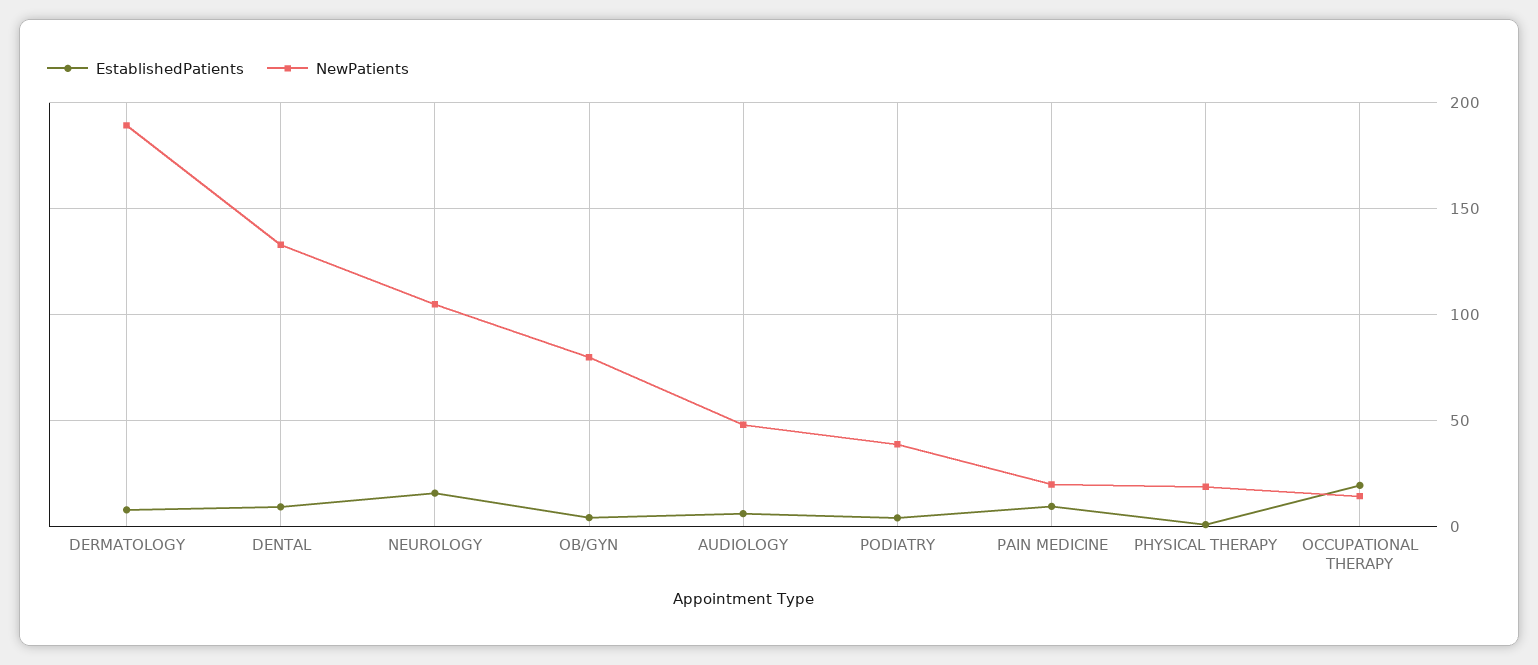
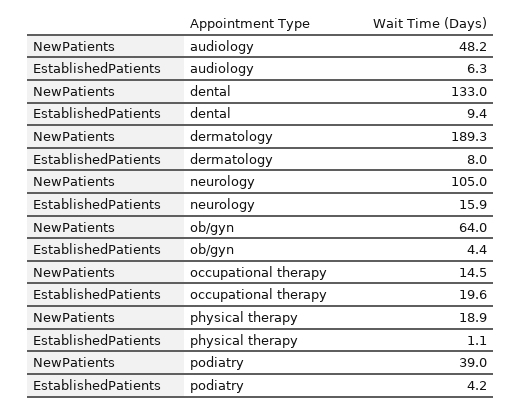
NewPatients, OB/GYN: 80 -> 64
EstablishedPatients, PAIN MEDICINE: 10 -> none
NewPatients, PAIN MEDICINE: 20 -> none

